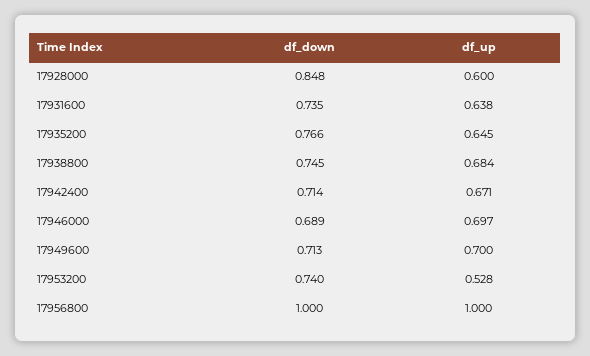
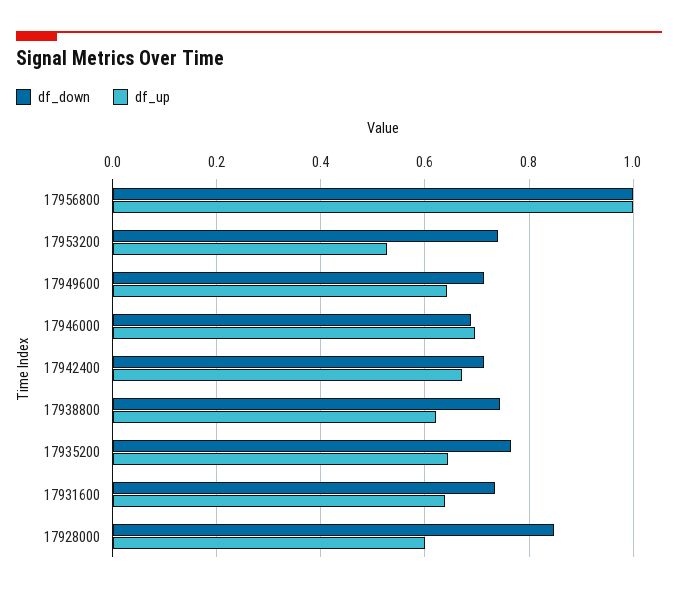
df_up, 17938800: 0.684 -> 0.62
df_up, 17949600: 0.7 -> 0.64

